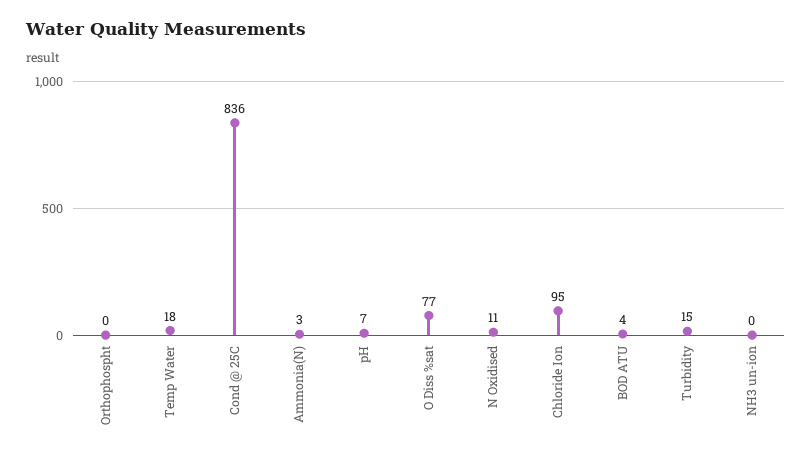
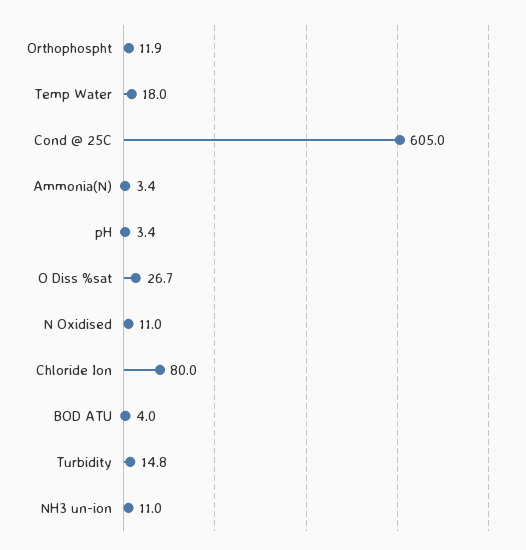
Orthophospht: 0 -> 11.9
Cond @ 25C: 836 -> 605
pH: 7 -> 3.4
O Diss %sat: 77 -> 26.7
Chloride Ion: 95 -> 80
NH3 un-ion: 0 -> 11

